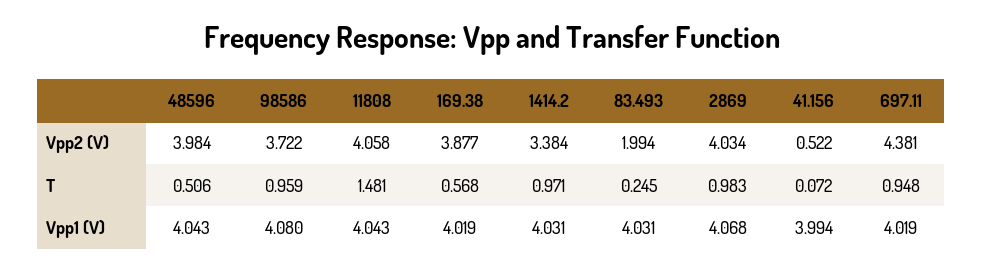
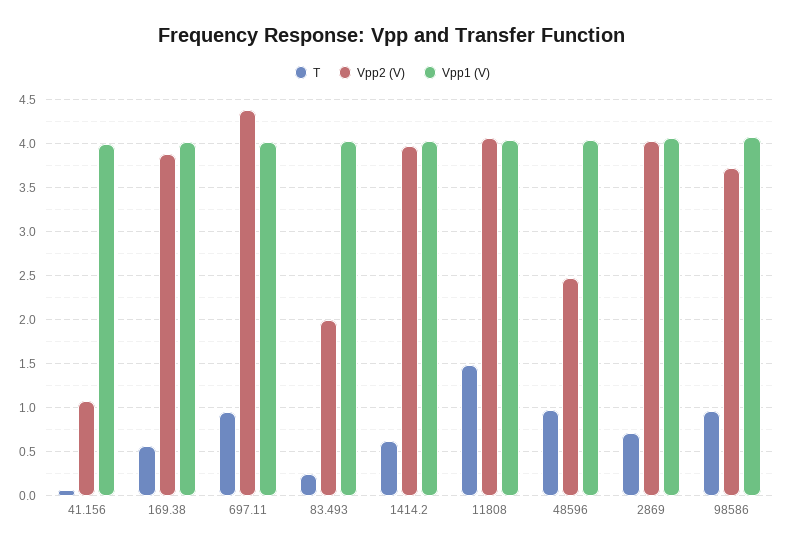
Vpp2 (V), 48596: 3.984 -> 2.5
Vpp2 (V), 1414.2: 3.384 -> 4
Vpp2 (V), 41.156: 0.522 -> 1.1
T, 48596: 0.506 -> 1
T, 1414.2: 0.971 -> 0.6
T, 2869: 0.983 -> 0.7

